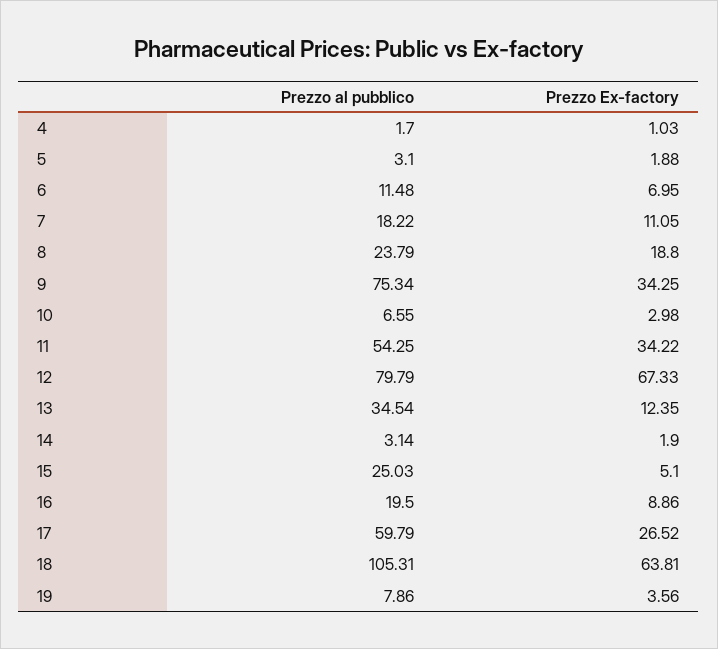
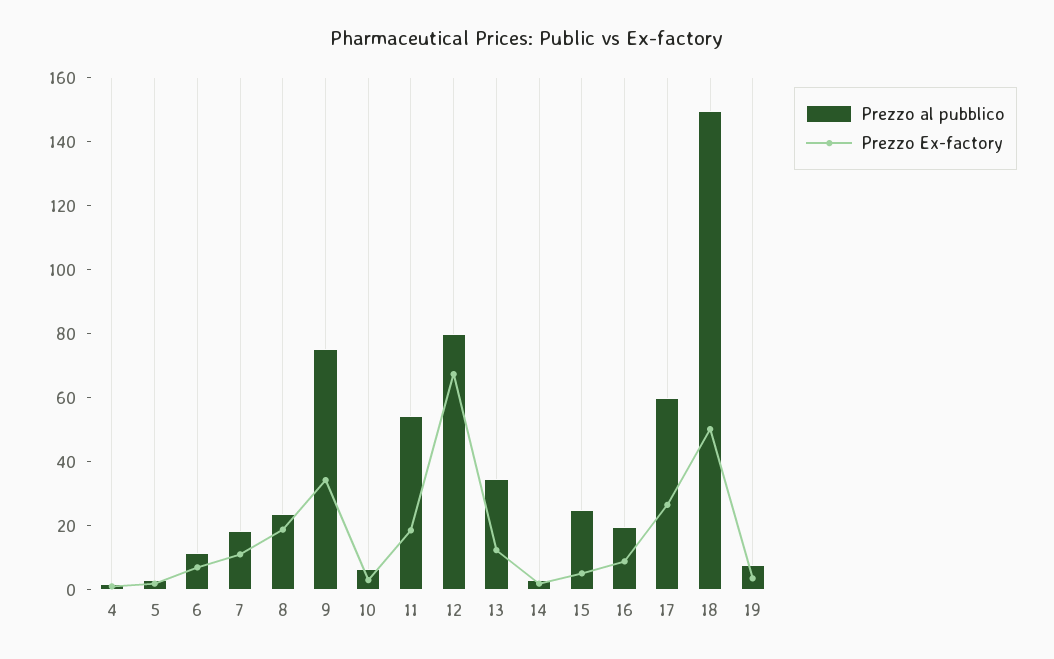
Prezzo Ex-factory, 11: 34.22 -> 20
Prezzo al pubblico, 18: 105.31 -> 150
Prezzo Ex-factory, 18: 63.81 -> 50

